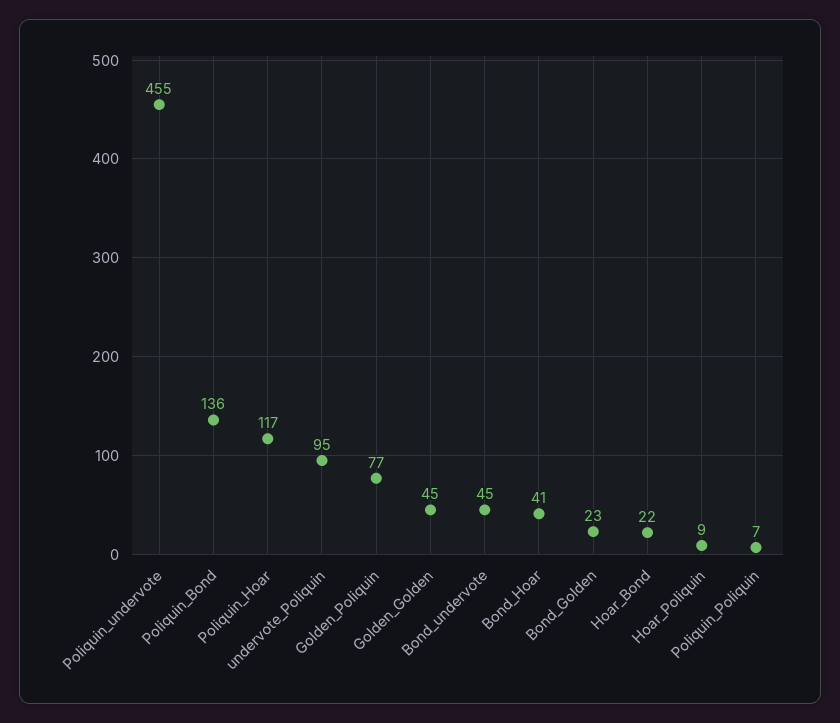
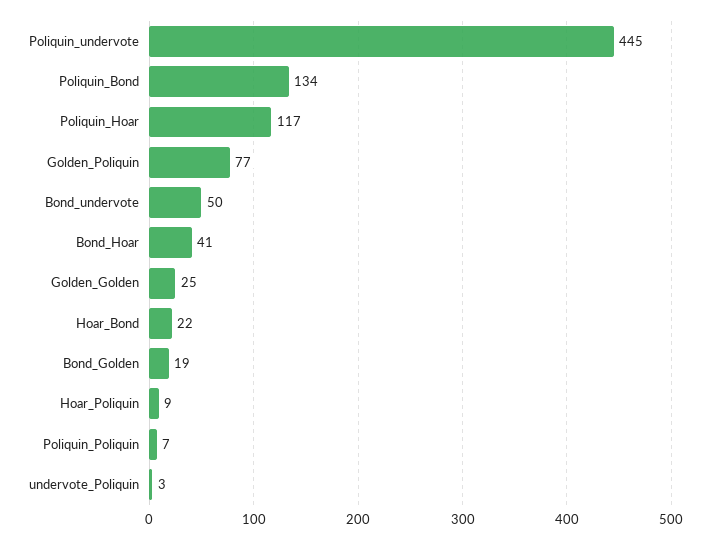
Poliquin_undervote: 455 -> 445
Poliquin_Bond: 136 -> 134
undervote_Poliquin: 95 -> 3
Golden_Golden: 45 -> 25
Bond_undervote: 45 -> 50
Bond_Golden: 23 -> 19

